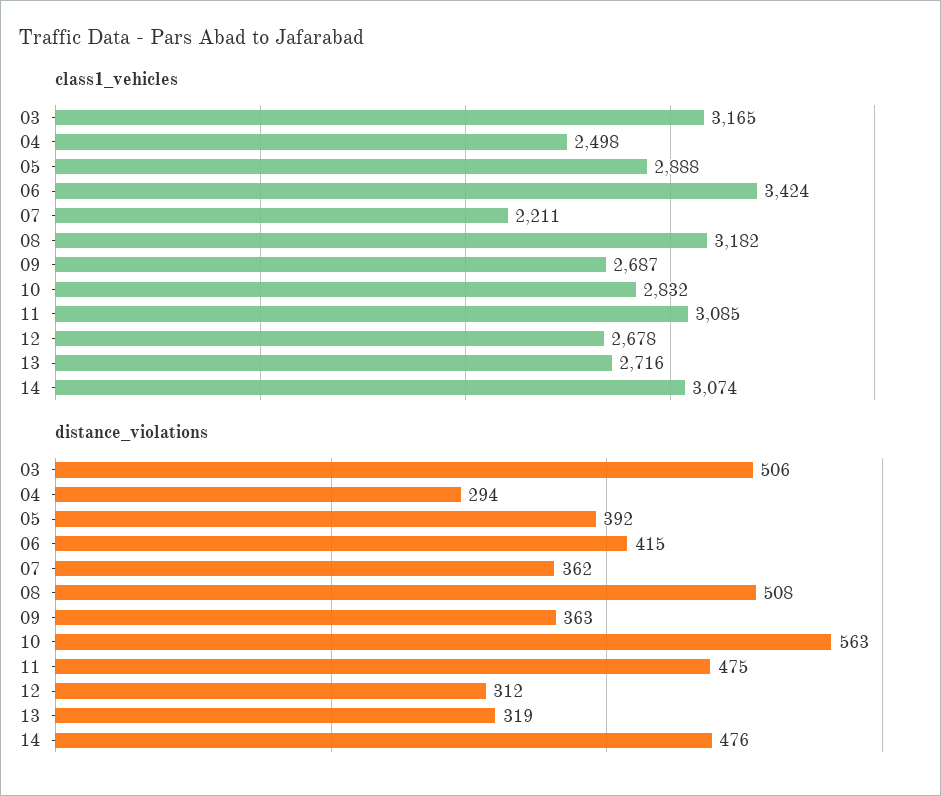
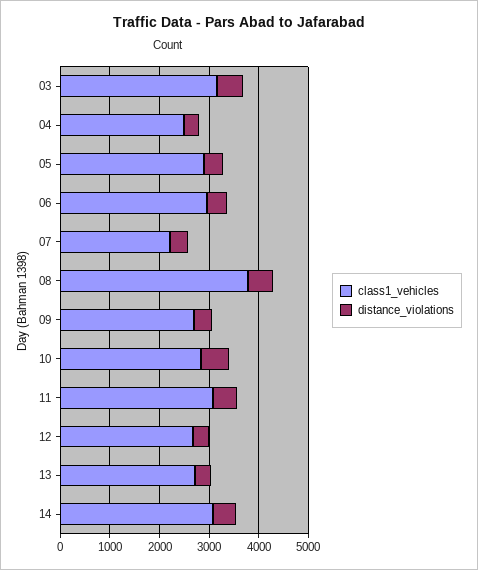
class1_vehicles, 06: 3424 -> 3000
class1_vehicles, 08: 3182 -> 3800

